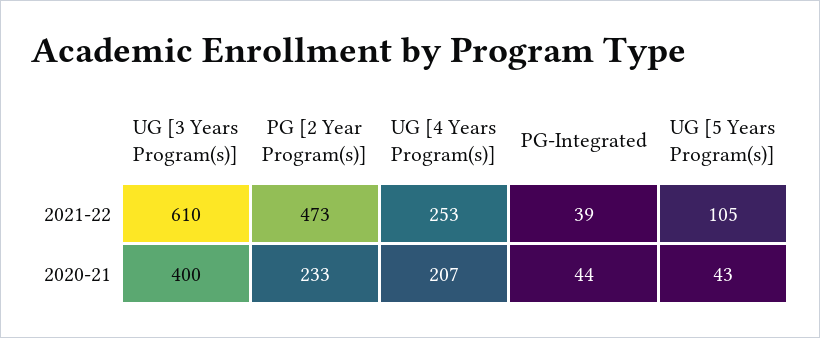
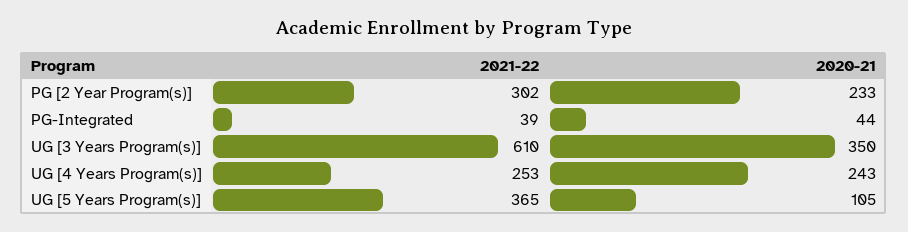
PG [2 Year Program(s)], 2021-22: 473 -> 302
UG [5 Years Program(s)], 2021-22: 105 -> 365
UG [3 Years Program(s)], 2020-21: 400 -> 350
UG [4 Years Program(s)], 2020-21: 207 -> 243
UG [5 Years Program(s)], 2020-21: 43 -> 105

